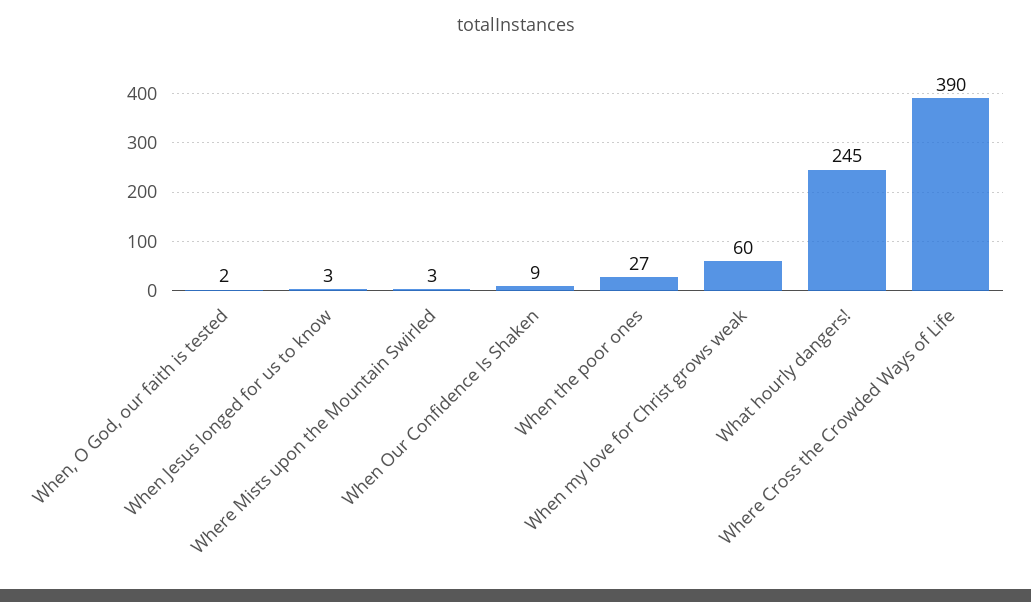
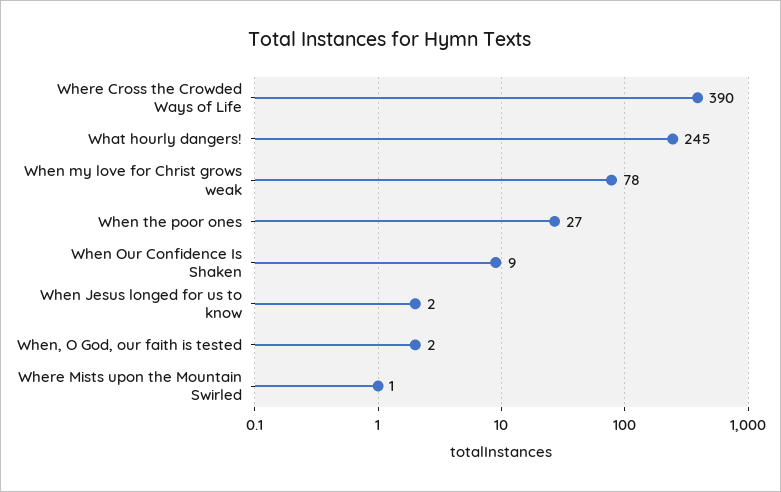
When Jesus longed for us to know: 3 -> 2
Where Mists upon the Mountain Swirled: 3 -> 1
When my love for Christ grows weak: 60 -> 78

